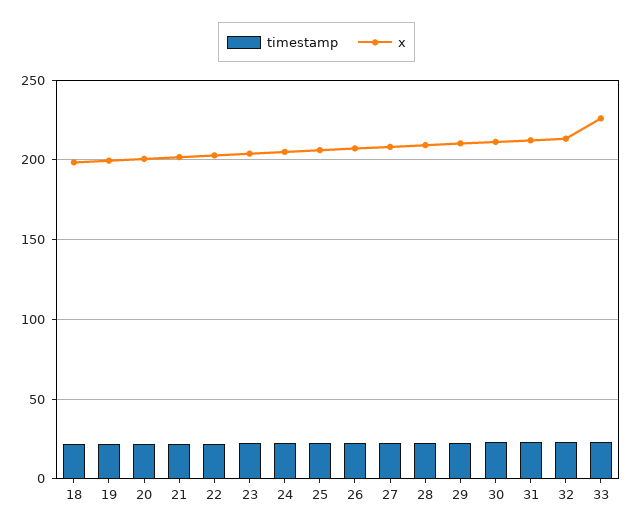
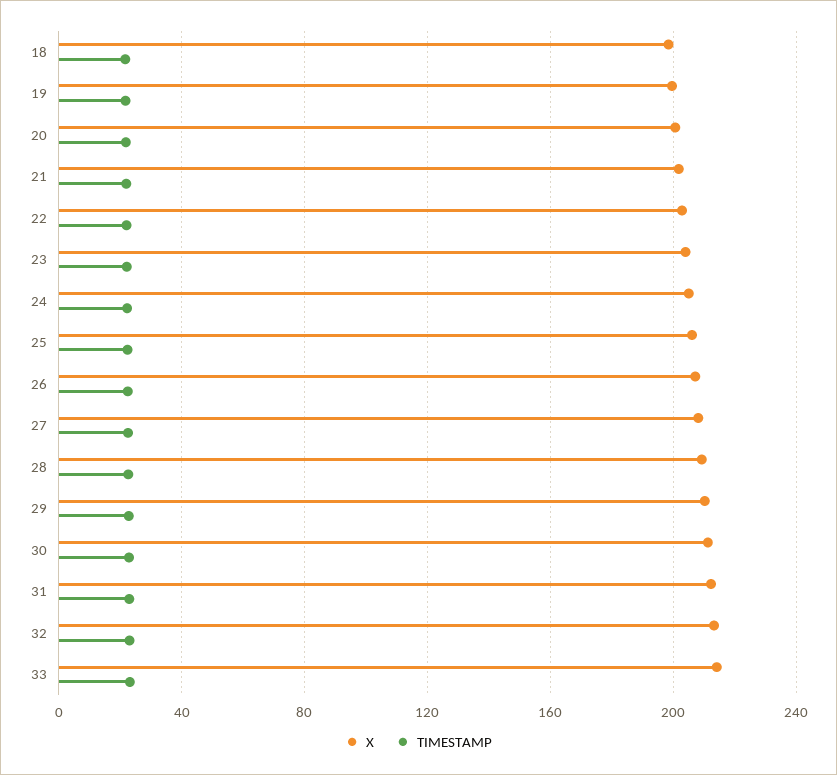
x, 33: 225 -> 215

